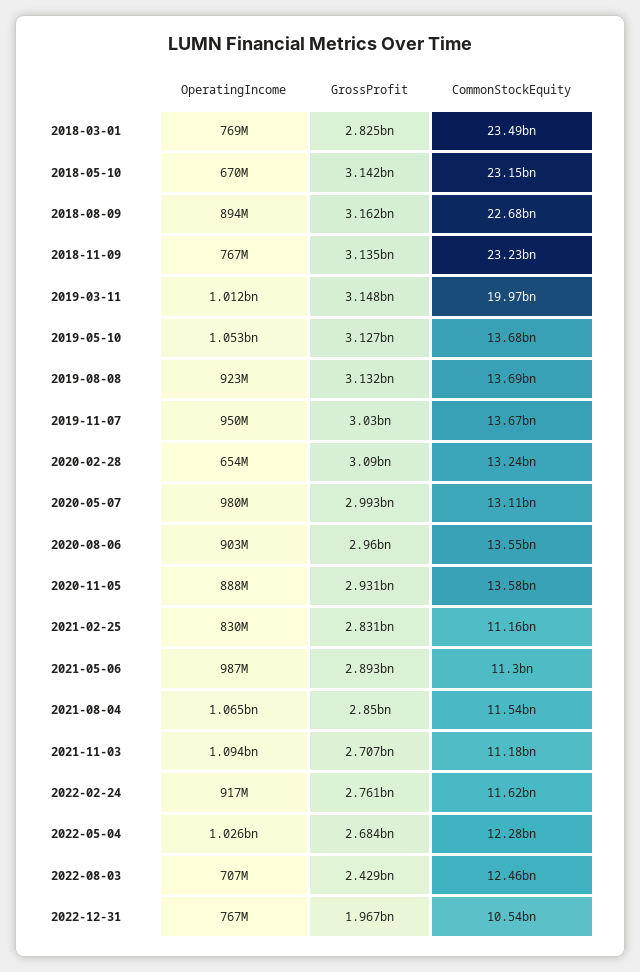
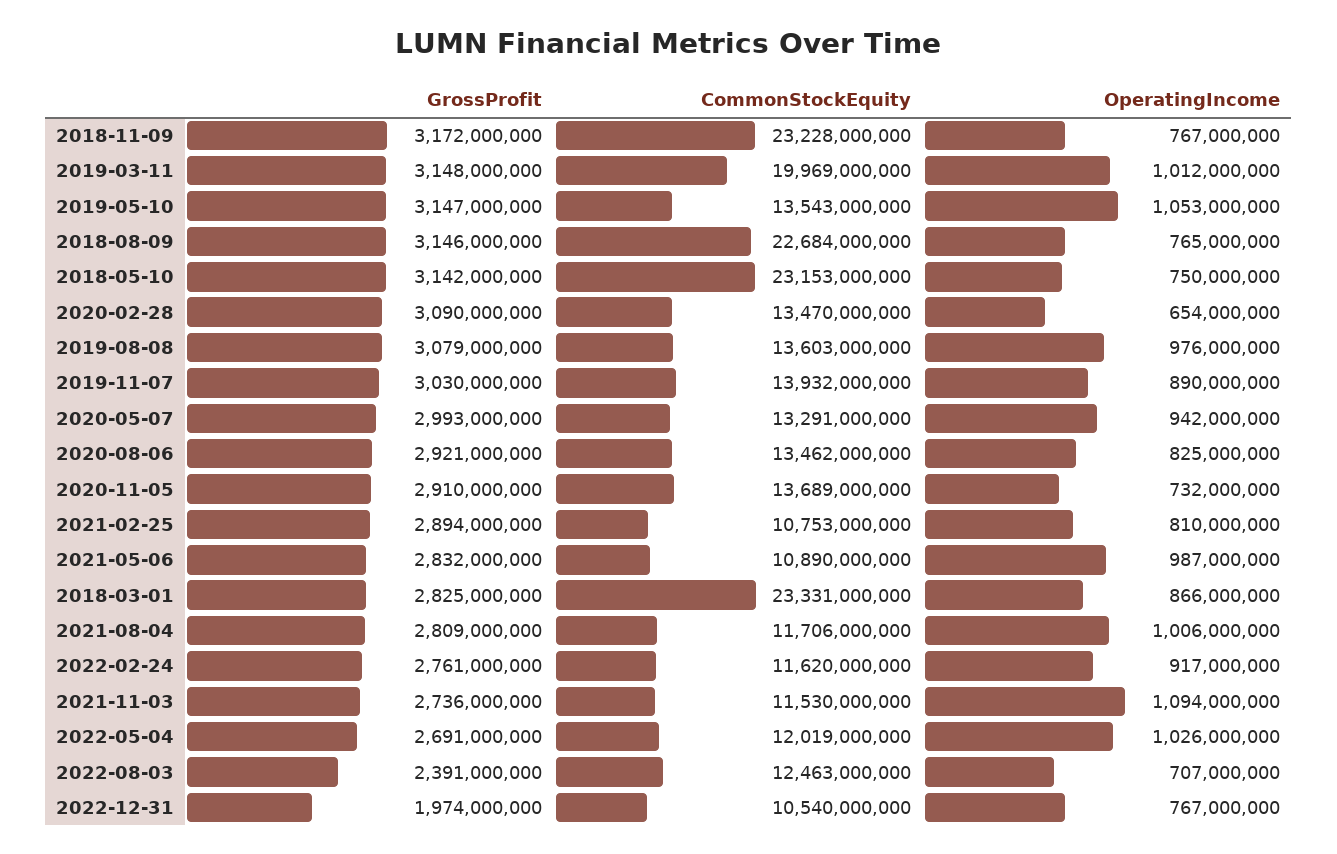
OperatingIncome, 2018-03-01: 769000000 -> 866000000
CommonStockEquity, 2018-03-01: 23490000000 -> 23331000000
OperatingIncome, 2018-05-10: 670000000 -> 750000000
OperatingIncome, 2018-08-09: 894000000 -> 765000000
GrossProfit, 2018-08-09: 3162000000 -> 3146000000
GrossProfit, 2018-11-09: 3135000000 -> 3172000000
GrossProfit, 2019-05-10: 3127000000 -> 3147000000
CommonStockEquity, 2019-05-10: 13680000000 -> 13543000000
OperatingIncome, 2019-08-08: 923000000 -> 976000000
GrossProfit, 2019-08-08: 3132000000 -> 3079000000
CommonStockEquity, 2019-08-08: 13690000000 -> 13603000000
OperatingIncome, 2019-11-07: 950000000 -> 890000000
CommonStockEquity, 2019-11-07: 13670000000 -> 13932000000
CommonStockEquity, 2020-02-28: 13240000000 -> 13470000000
OperatingIncome, 2020-05-07: 980000000 -> 942000000
CommonStockEquity, 2020-05-07: 13110000000 -> 13291000000
OperatingIncome, 2020-08-06: 903000000 -> 825000000
GrossProfit, 2020-08-06: 2960000000 -> 2921000000
CommonStockEquity, 2020-08-06: 13550000000 -> 13462000000
OperatingIncome, 2020-11-05: 888000000 -> 732000000
GrossProfit, 2020-11-05: 2931000000 -> 2910000000
CommonStockEquity, 2020-11-05: 13580000000 -> 13689000000
OperatingIncome, 2021-02-25: 830000000 -> 810000000
GrossProfit, 2021-02-25: 2831000000 -> 2894000000
CommonStockEquity, 2021-02-25: 11160000000 -> 10753000000
GrossProfit, 2021-05-06: 2893000000 -> 2832000000
CommonStockEquity, 2021-05-06: 11300000000 -> 10890000000
OperatingIncome, 2021-08-04: 1065000000 -> 1006000000
GrossProfit, 2021-08-04: 2850000000 -> 2809000000
CommonStockEquity, 2021-08-04: 11540000000 -> 11706000000
GrossProfit, 2021-11-03: 2707000000 -> 2736000000
CommonStockEquity, 2021-11-03: 11180000000 -> 11530000000
GrossProfit, 2022-05-04: 2684000000 -> 2691000000
CommonStockEquity, 2022-05-04: 12280000000 -> 12019000000
GrossProfit, 2022-08-03: 2429000000 -> 2391000000
GrossProfit, 2022-12-31: 1967000000 -> 1974000000

